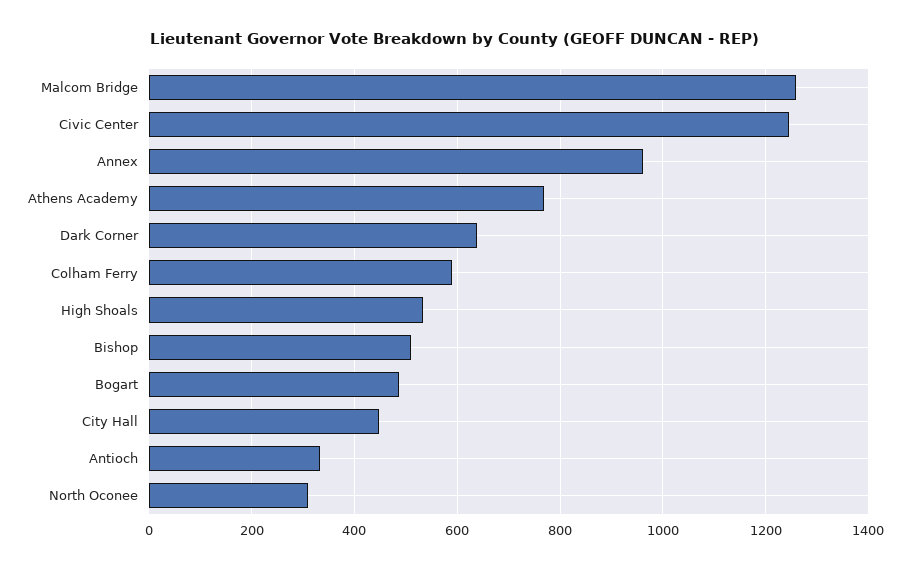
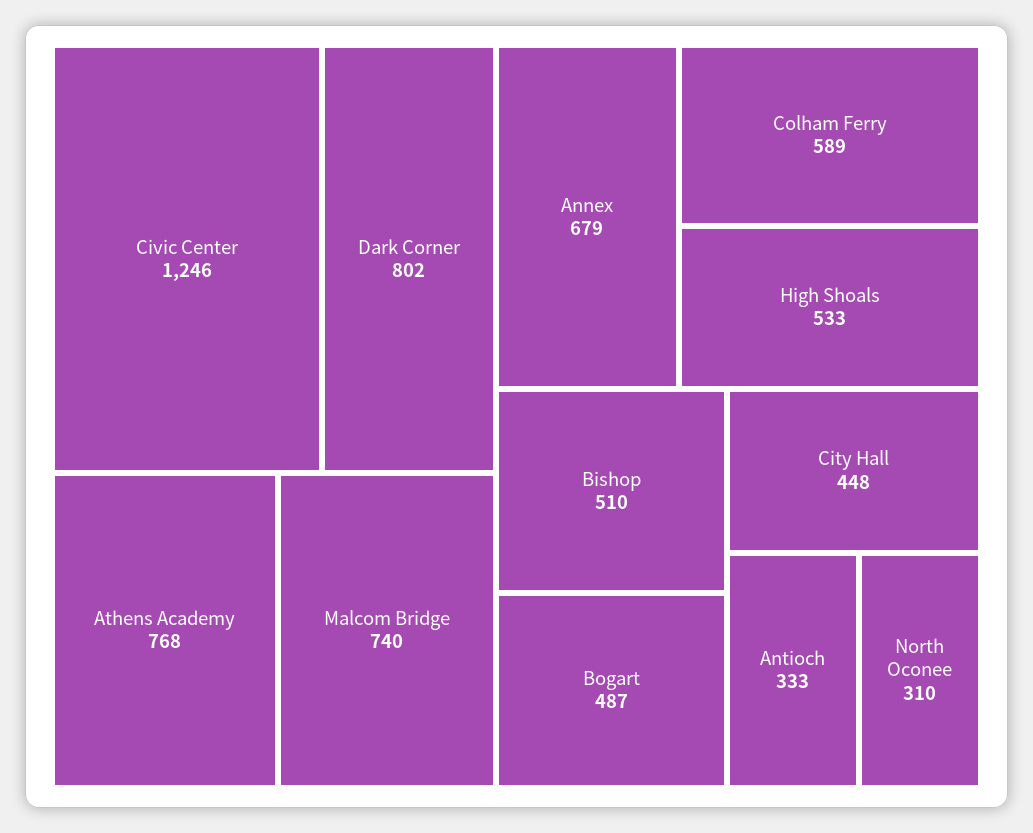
Malcom Bridge: 1260 -> 740
Annex: 960 -> 679
Dark Corner: 640 -> 802

